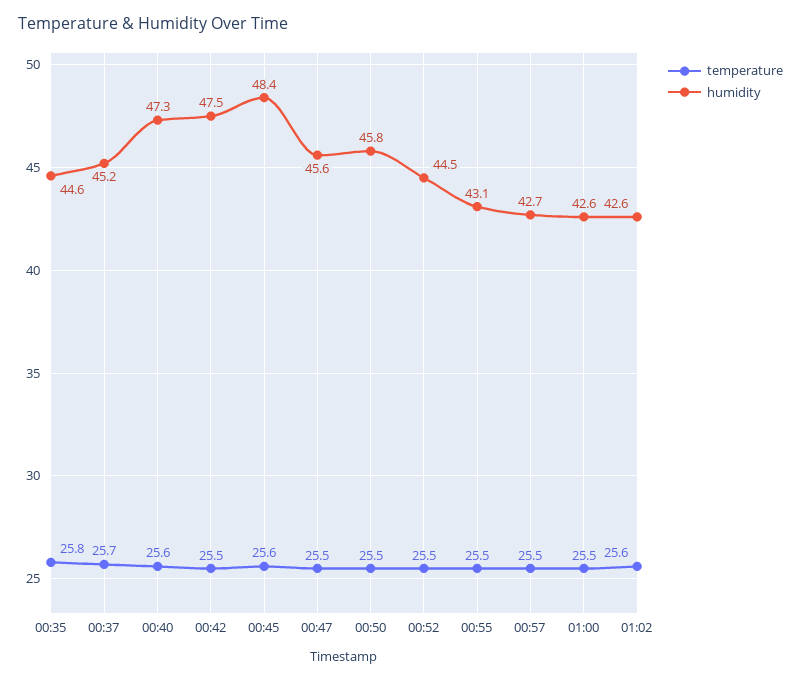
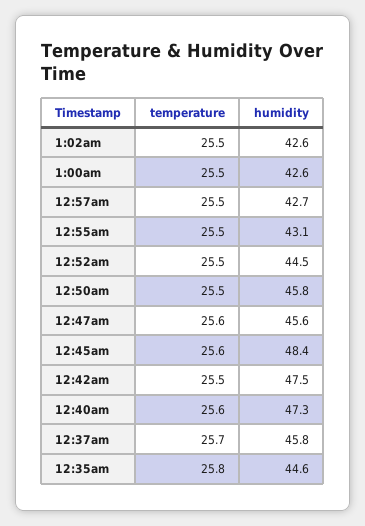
humidity, 00:37: 45.2 -> 45.8
temperature, 00:47: 25.5 -> 25.6
temperature, 01:02: 25.6 -> 25.5

